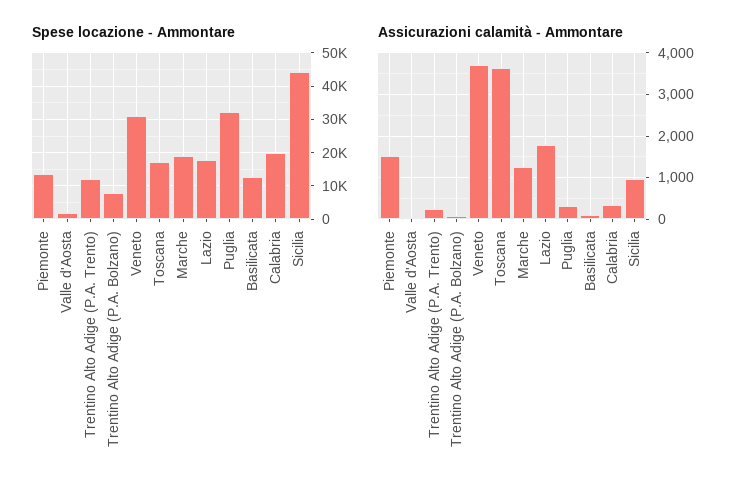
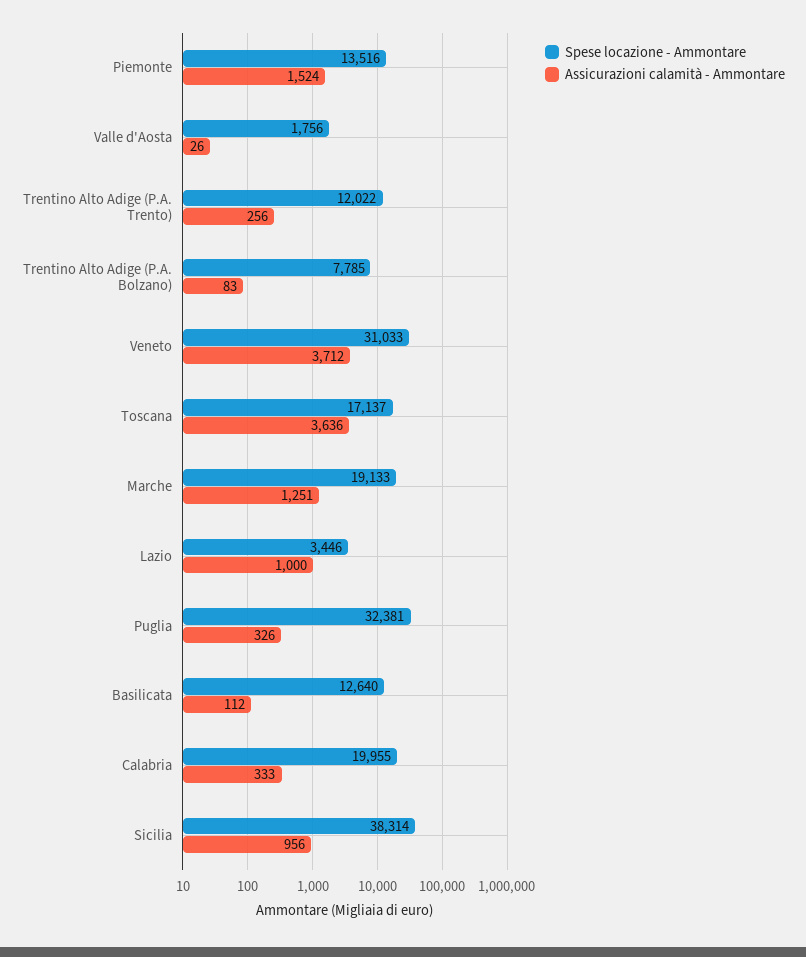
Spese locazione - Ammontare, Lazio: 18000 -> 3446
Spese locazione - Ammontare, Sicilia: 44000 -> 38314
Assicurazioni calamità - Ammontare, Lazio: 1800 -> 1000

